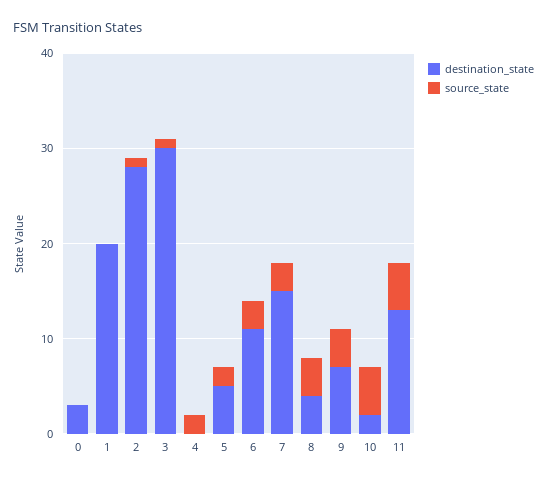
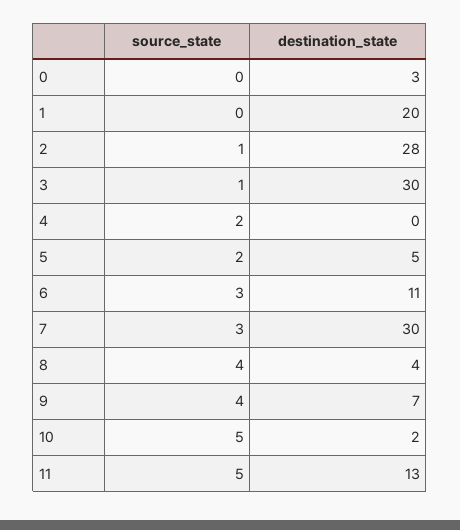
destination_state, 7: 15 -> 30

